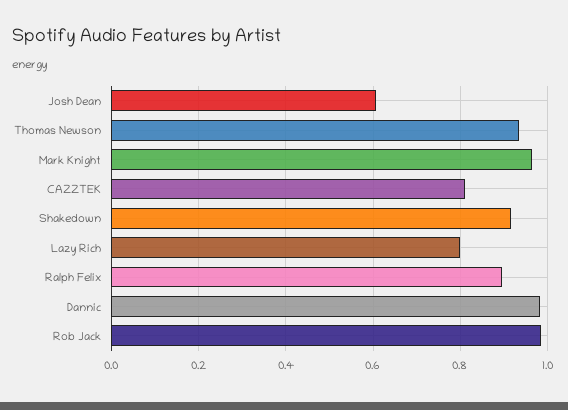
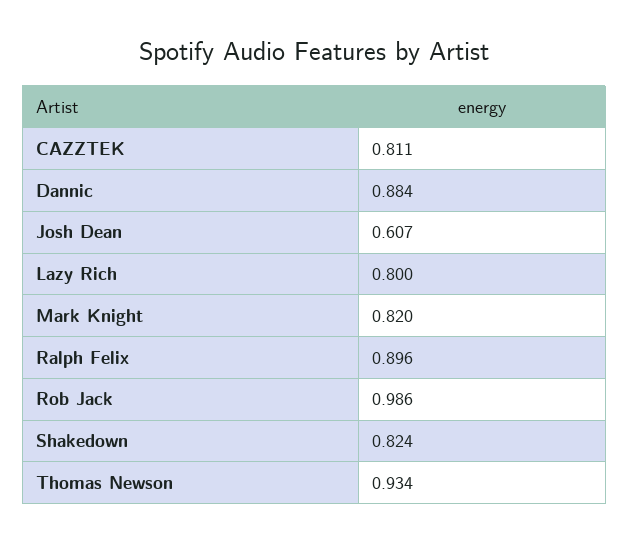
Mark Knight: 0.96 -> 0.82
Shakedown: 0.92 -> 0.824
Dannic: 0.98 -> 0.884

